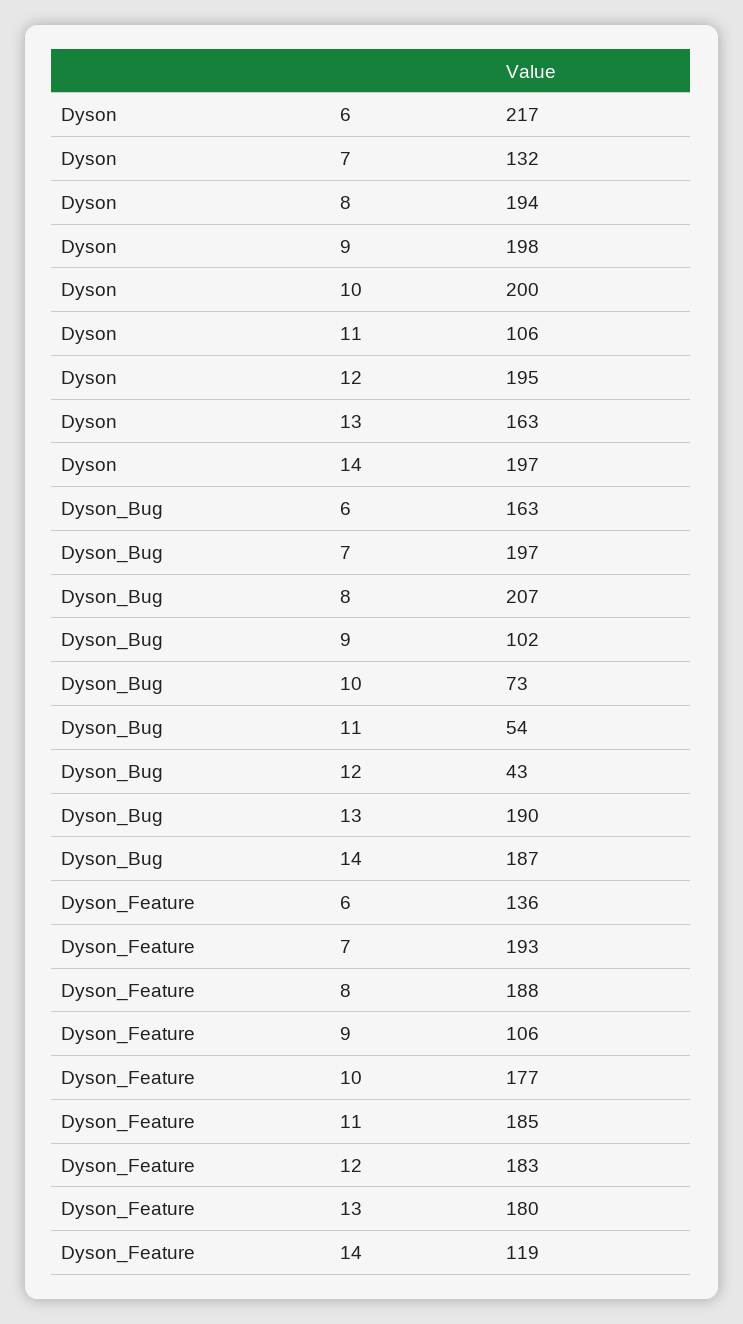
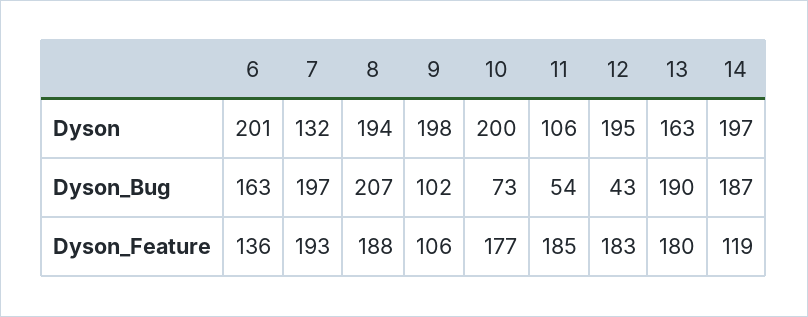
Dyson, 6: 217 -> 201

